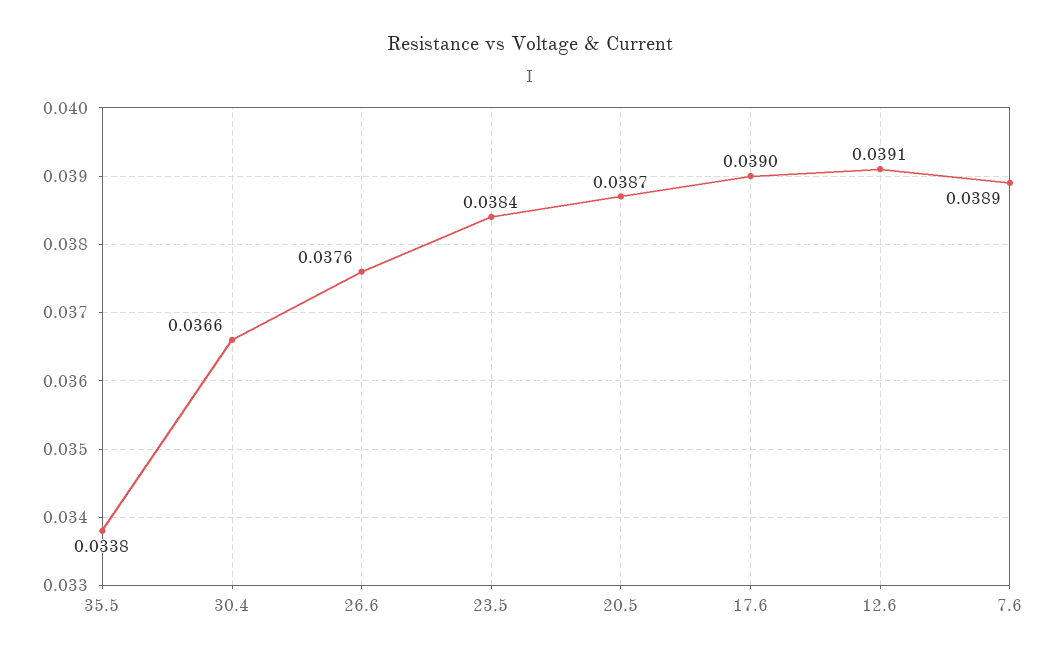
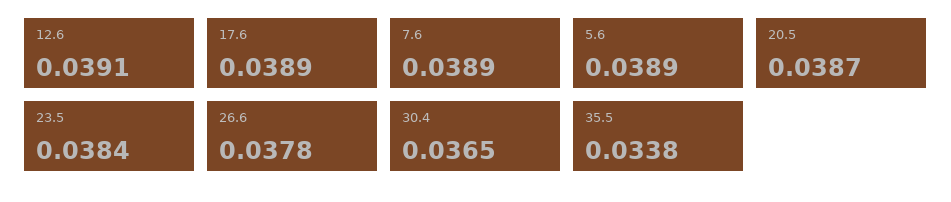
30.4: 0.0366 -> 0.0365
26.6: 0.0376 -> 0.0378
17.6: 0.039 -> 0.0389
5.6: none -> 0.0389

